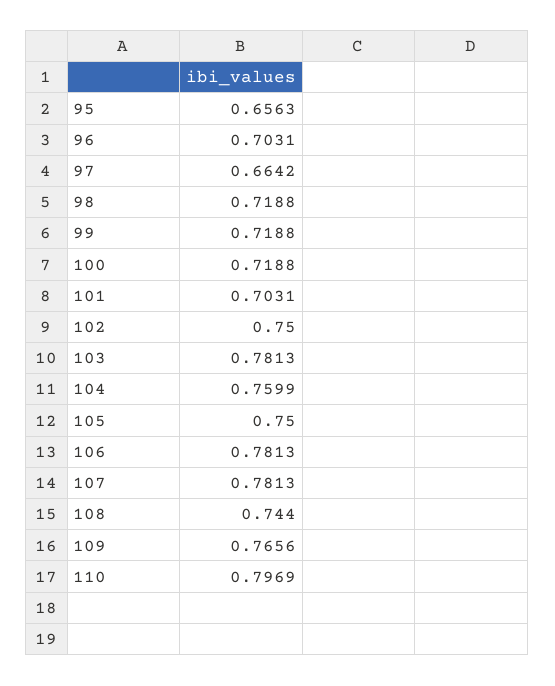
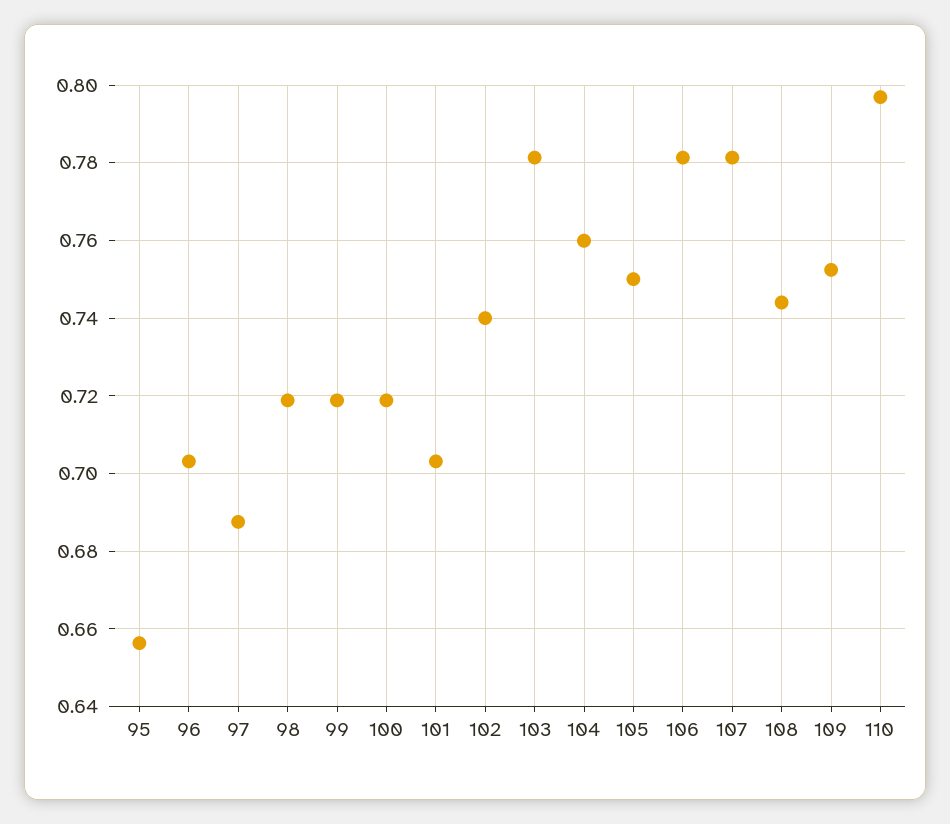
97: 0.6642 -> 0.688
102: 0.75 -> 0.74
109: 0.7656 -> 0.752

